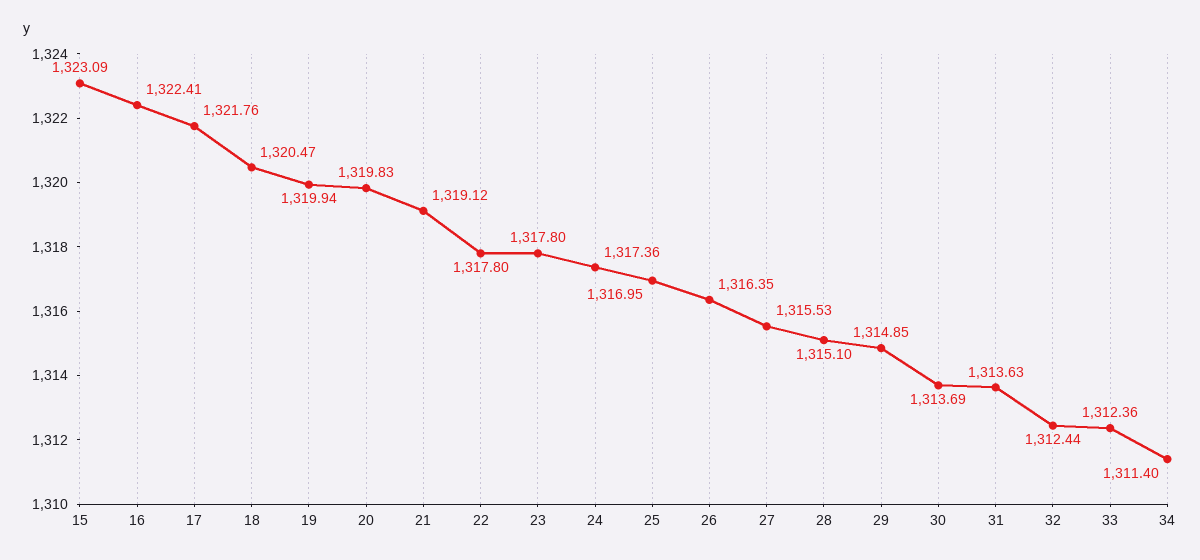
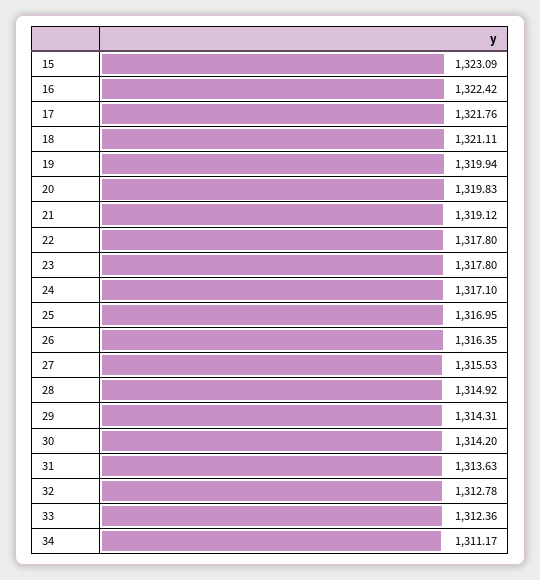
16: 1322.41 -> 1322.42
18: 1320.47 -> 1321.11
24: 1317.36 -> 1317.1
28: 1315.1 -> 1314.92
29: 1314.85 -> 1314.31
30: 1313.69 -> 1314.2
32: 1312.44 -> 1312.78
34: 1311.4 -> 1311.17

